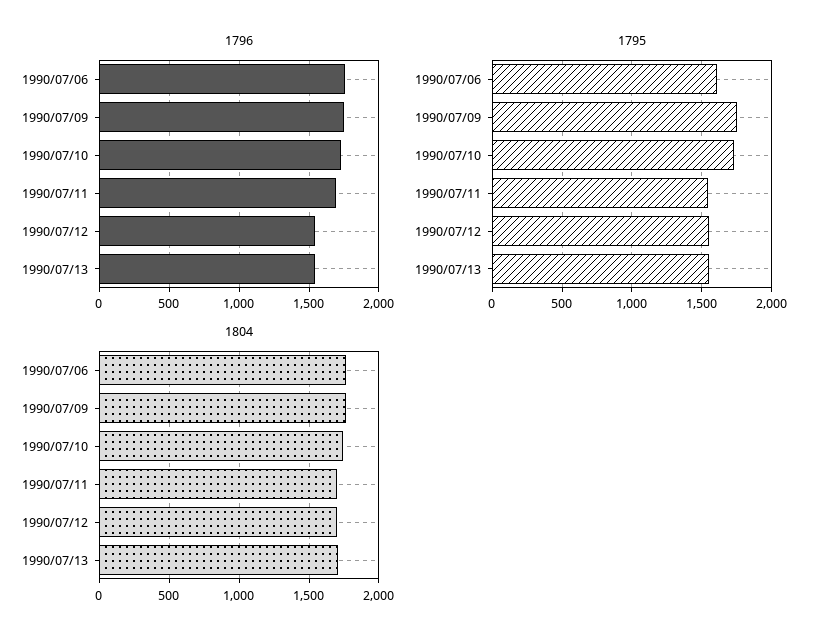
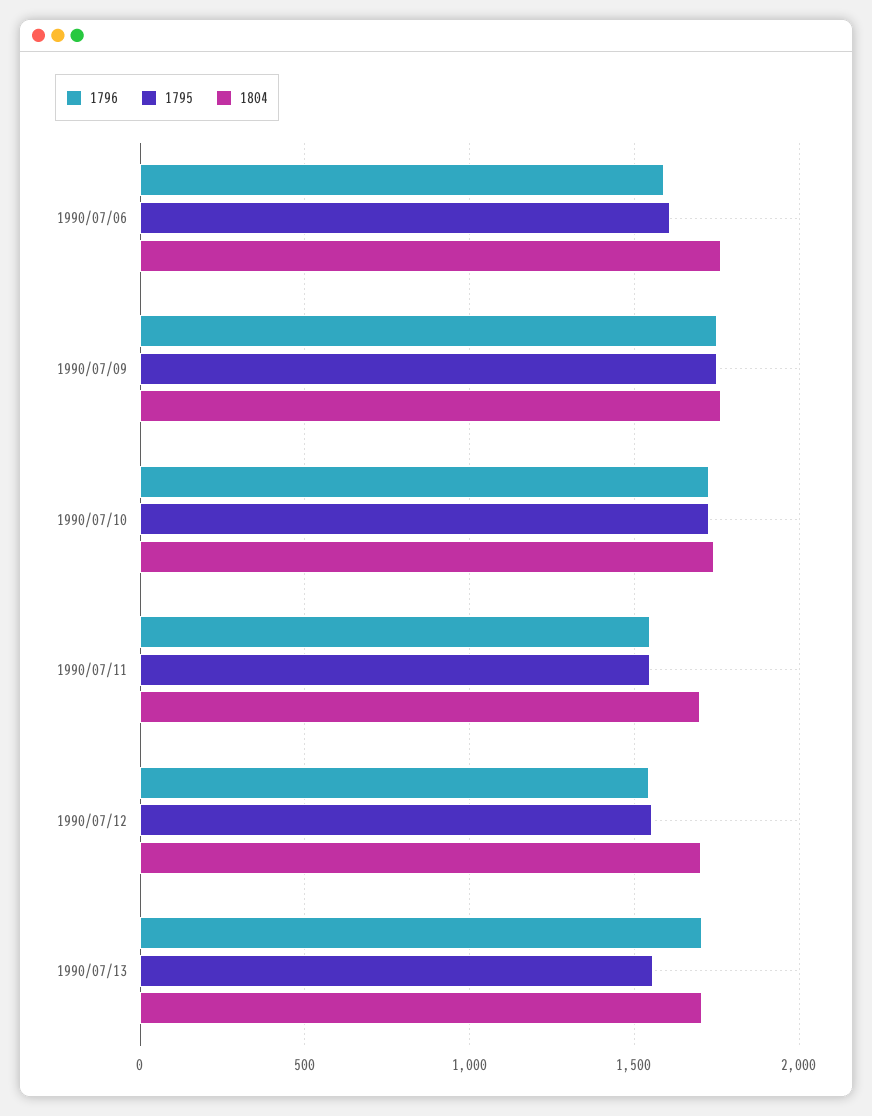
1796, 1990/07/06: 1750 -> 1600
1796, 1990/07/11: 1700 -> 1550
1796, 1990/07/13: 1550 -> 1700

